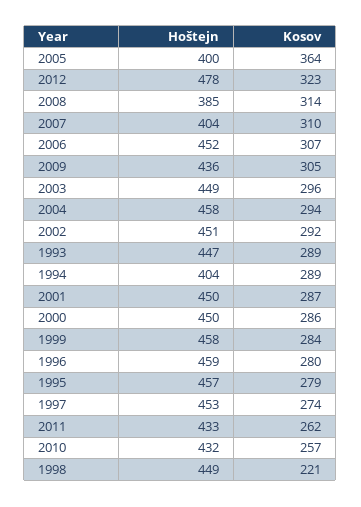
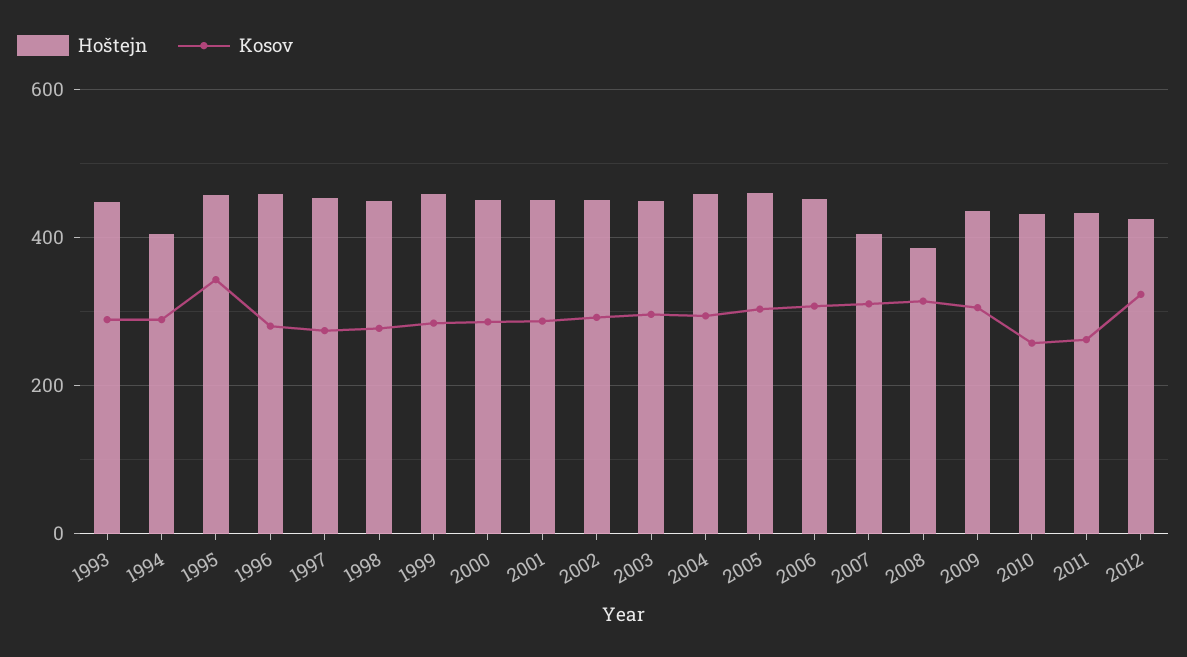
Hoštejn, 2005: 400 -> 460
Kosov, 2005: 364 -> 300
Hoštejn, 2012: 478 -> 420
Kosov, 1995: 279 -> 340
Kosov, 1998: 221 -> 280

